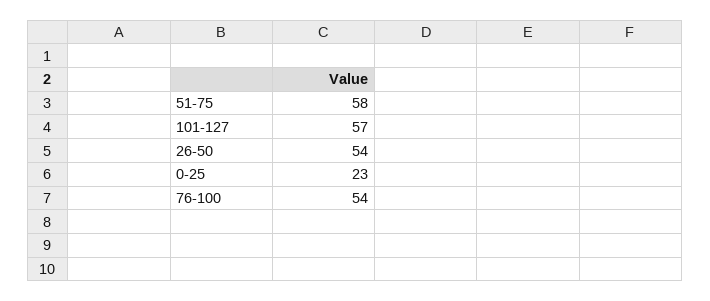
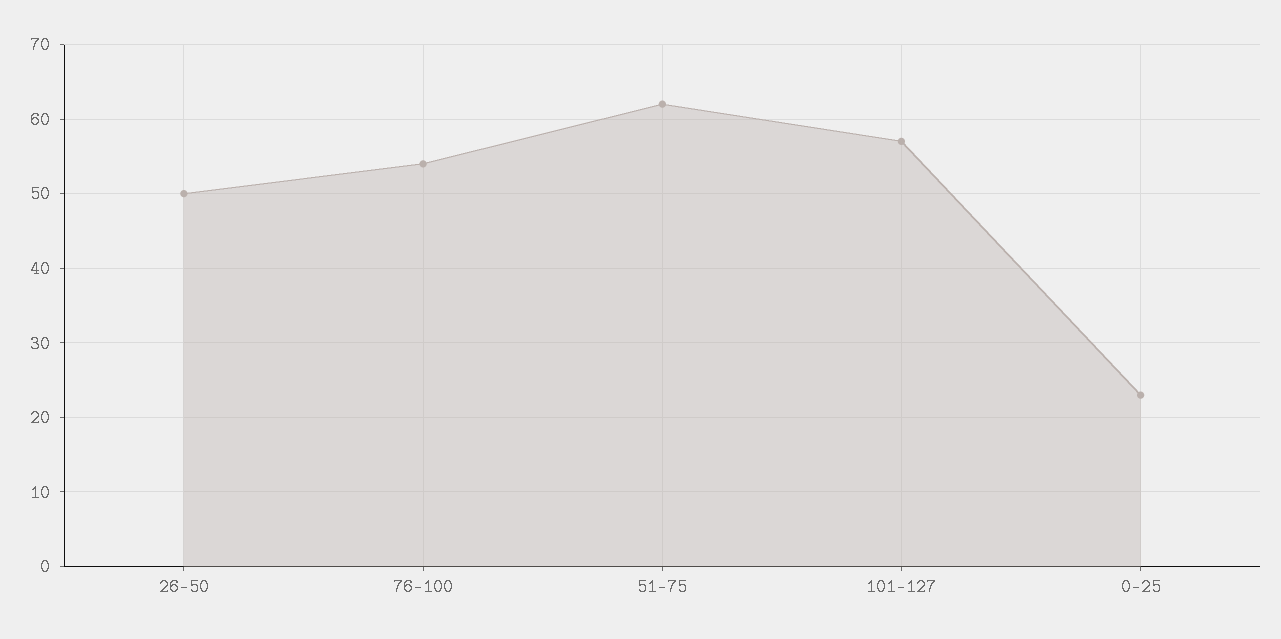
51-75: 58 -> 62
26-50: 54 -> 50

